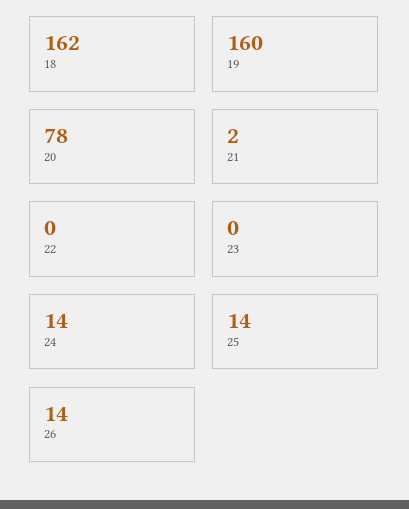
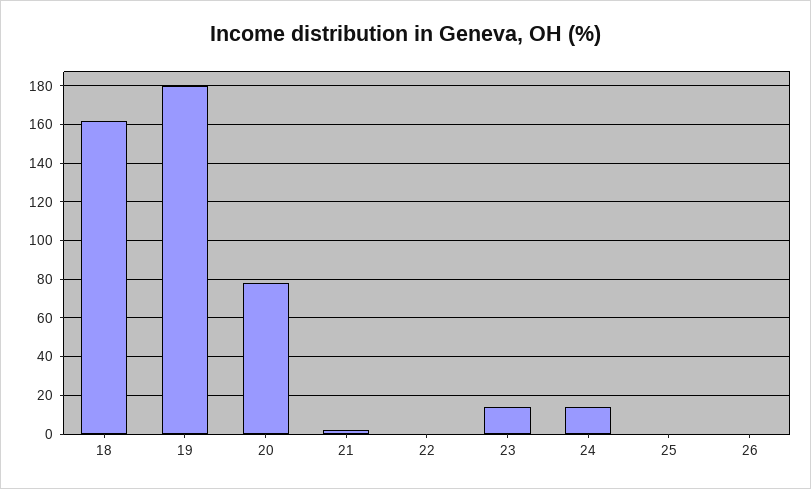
19: 160 -> 180
23: 0 -> 15
25: 14 -> 0
26: 14 -> 0

